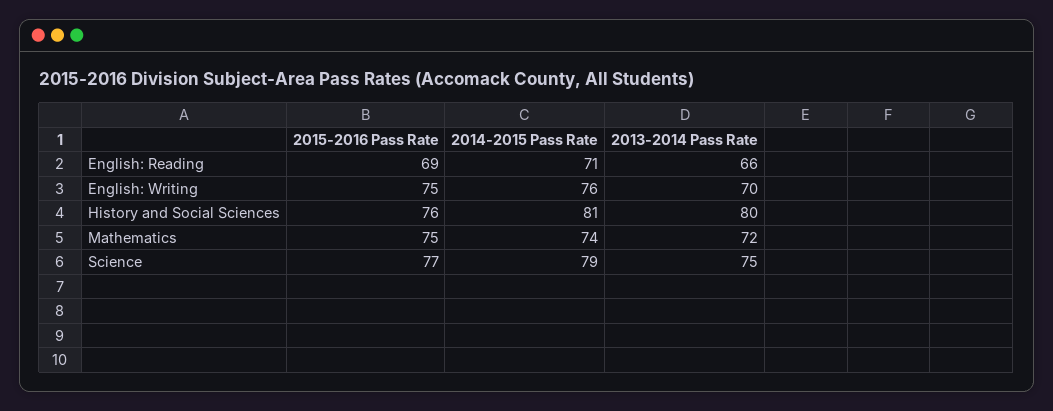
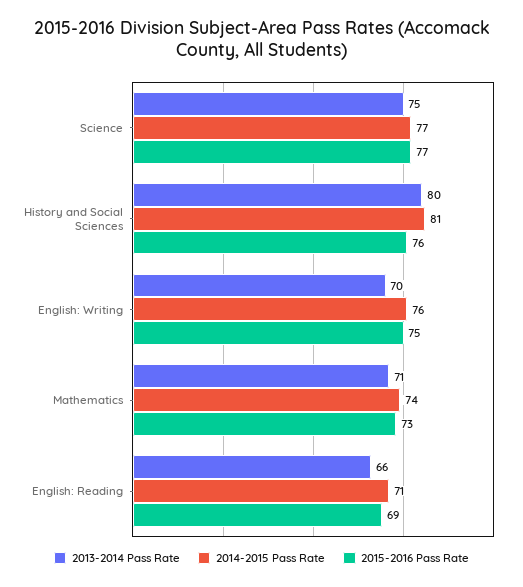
2015-2016 Pass Rate, Mathematics: 75 -> 73
2013-2014 Pass Rate, Mathematics: 72 -> 71
2014-2015 Pass Rate, Science: 79 -> 77

